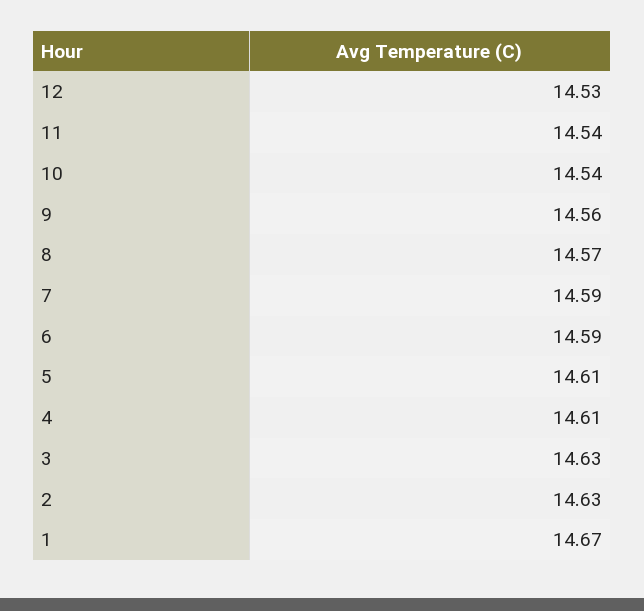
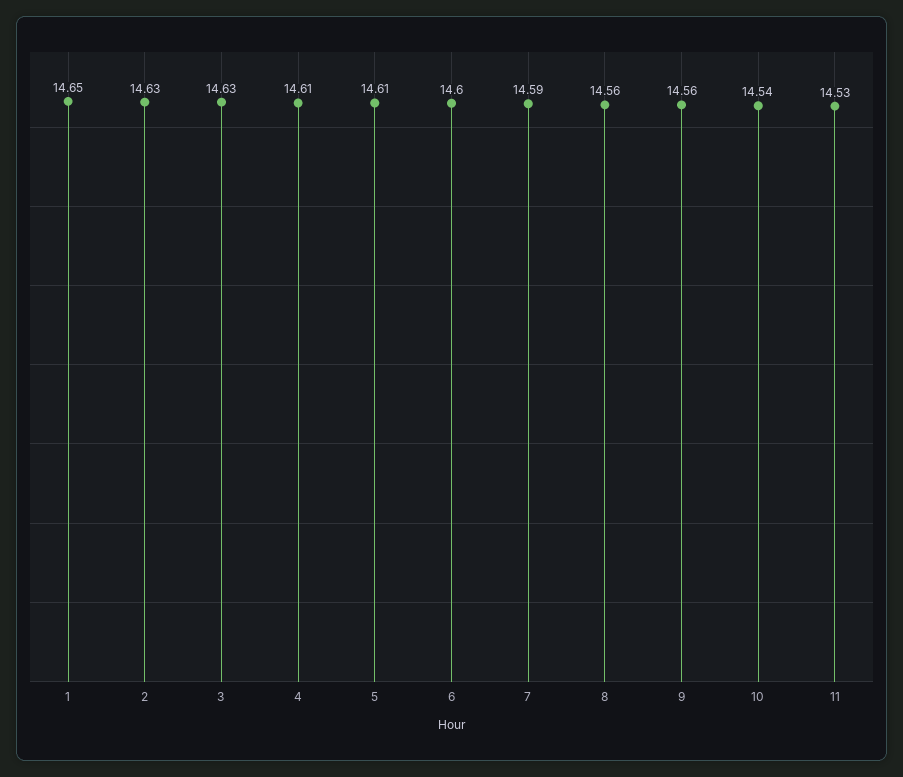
12: 14.53 -> none
11: 14.54 -> 14.53
8: 14.57 -> 14.56
6: 14.59 -> 14.6
1: 14.67 -> 14.65

